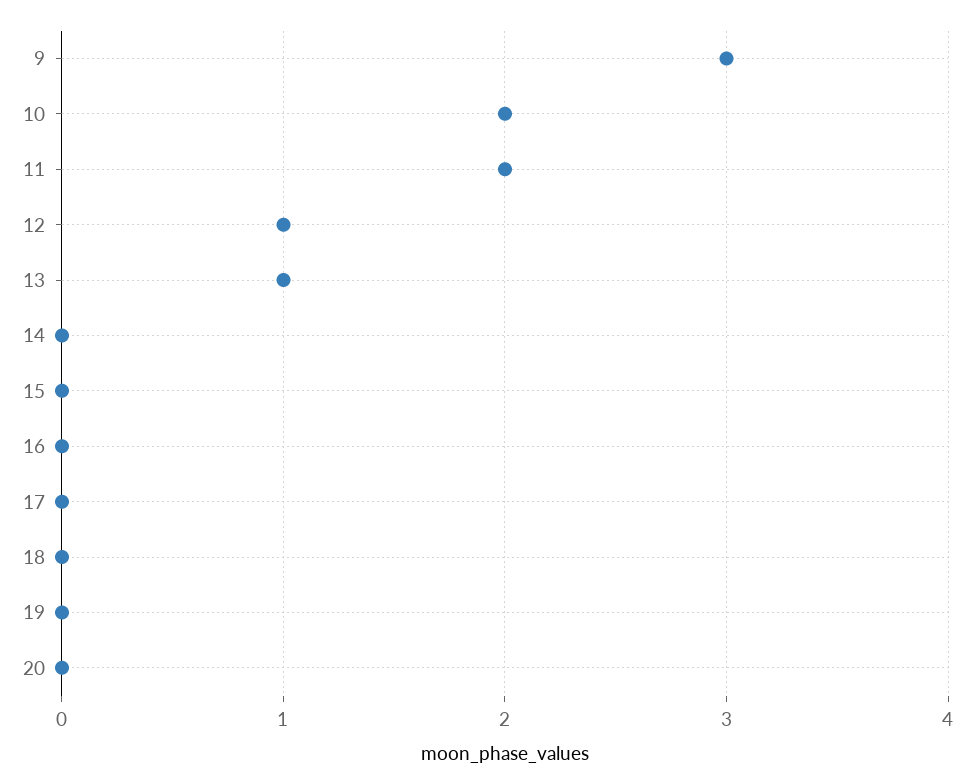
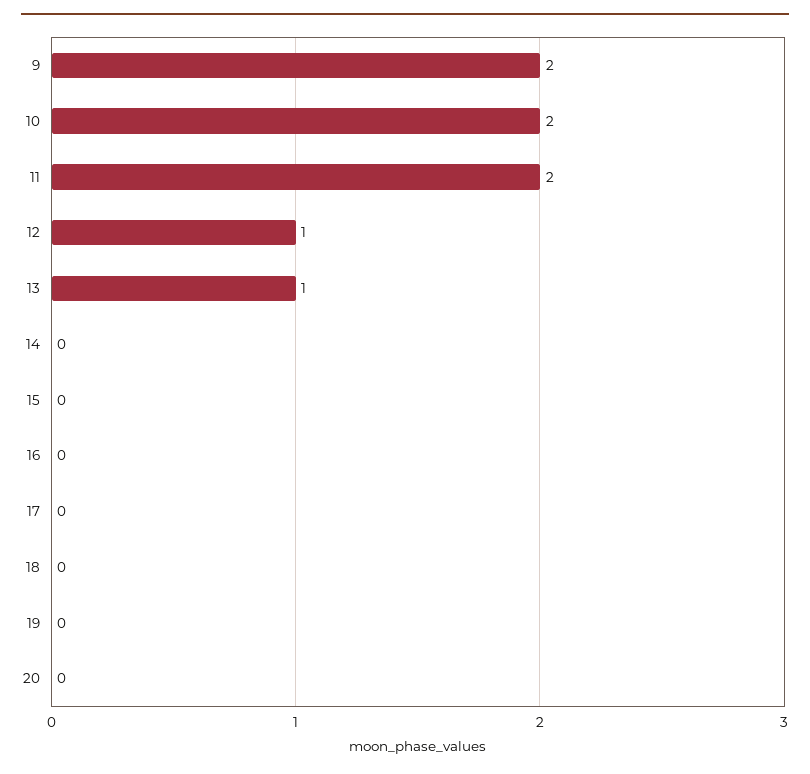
9: 3 -> 2

